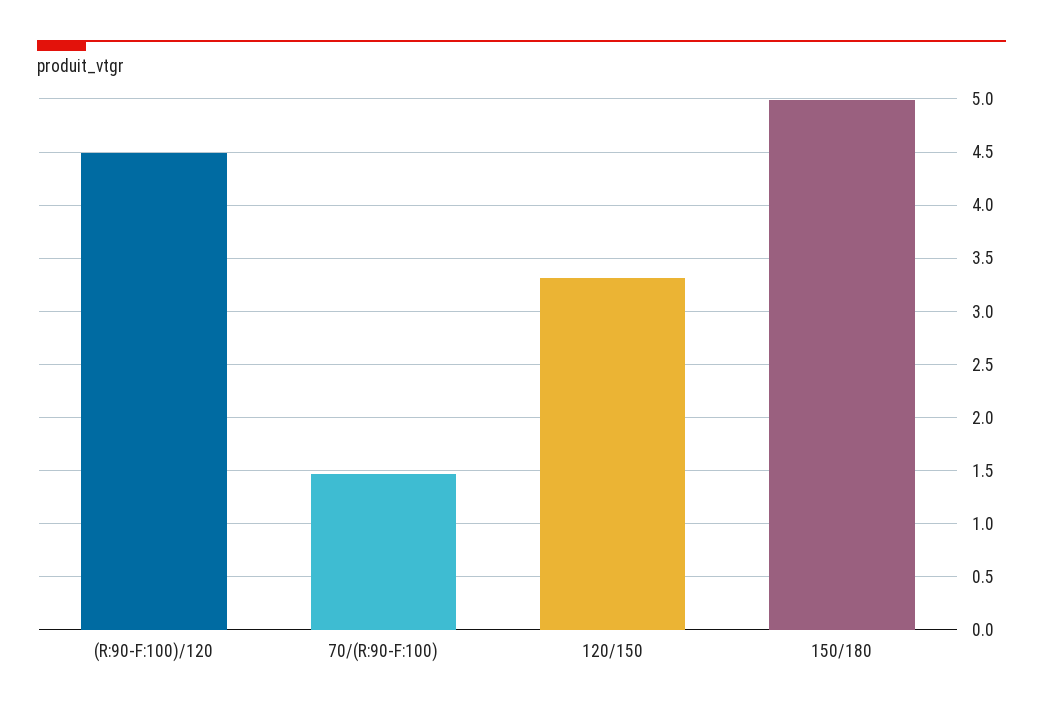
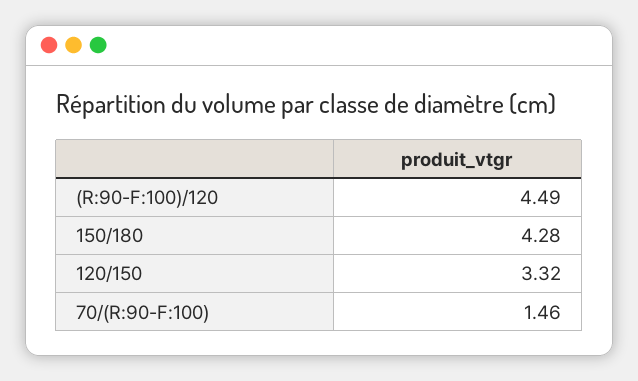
150/180: 5 -> 4.28

